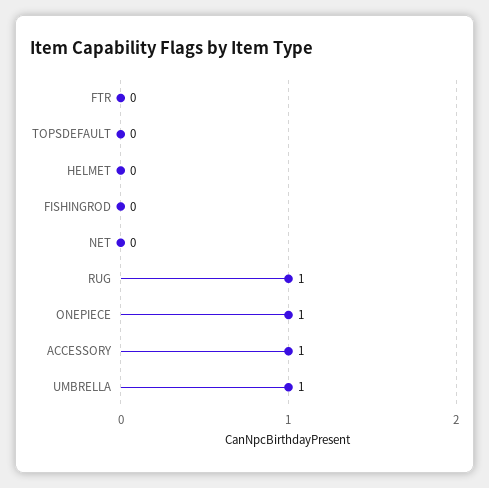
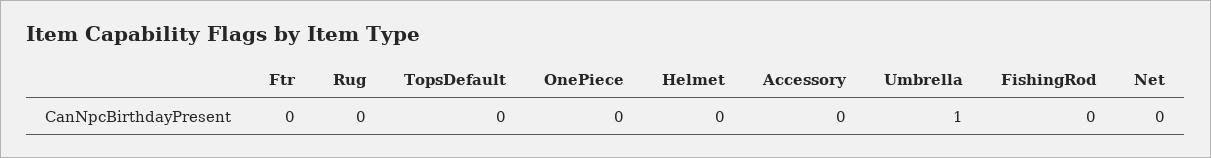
RUG: 1 -> 0
ONEPIECE: 1 -> 0
ACCESSORY: 1 -> 0

